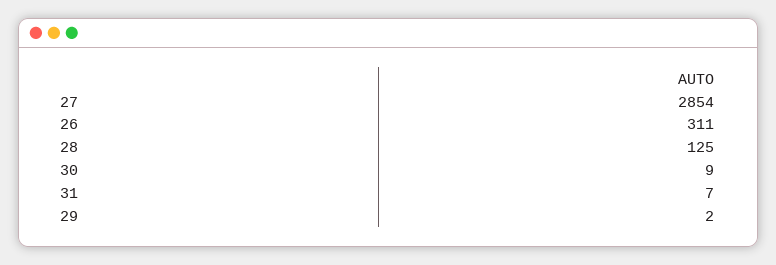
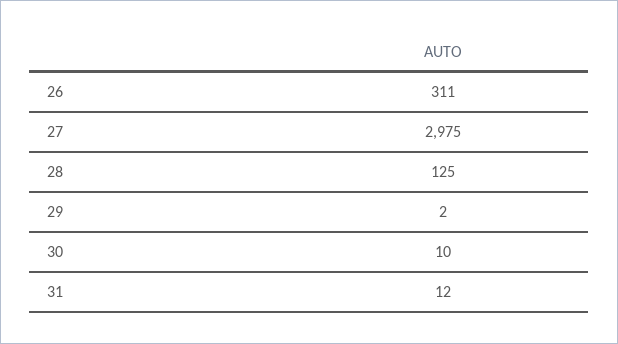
27: 2854 -> 2975
30: 9 -> 10
31: 7 -> 12

